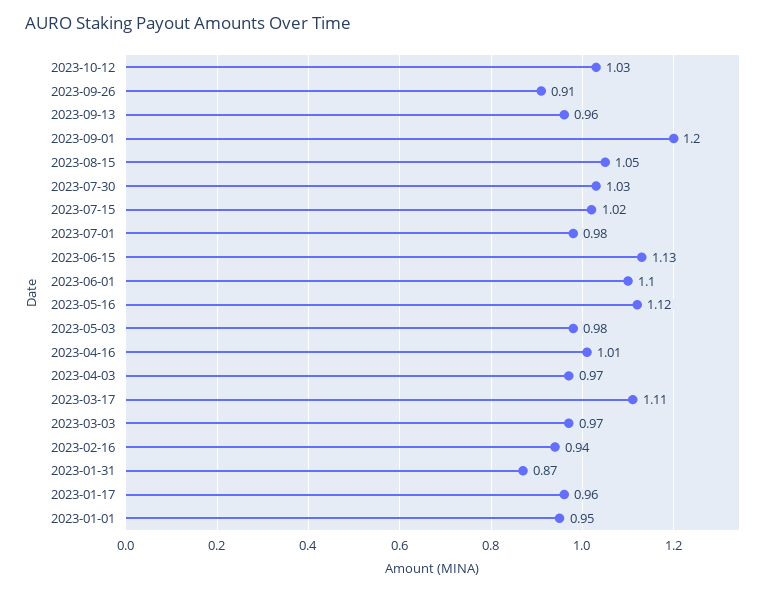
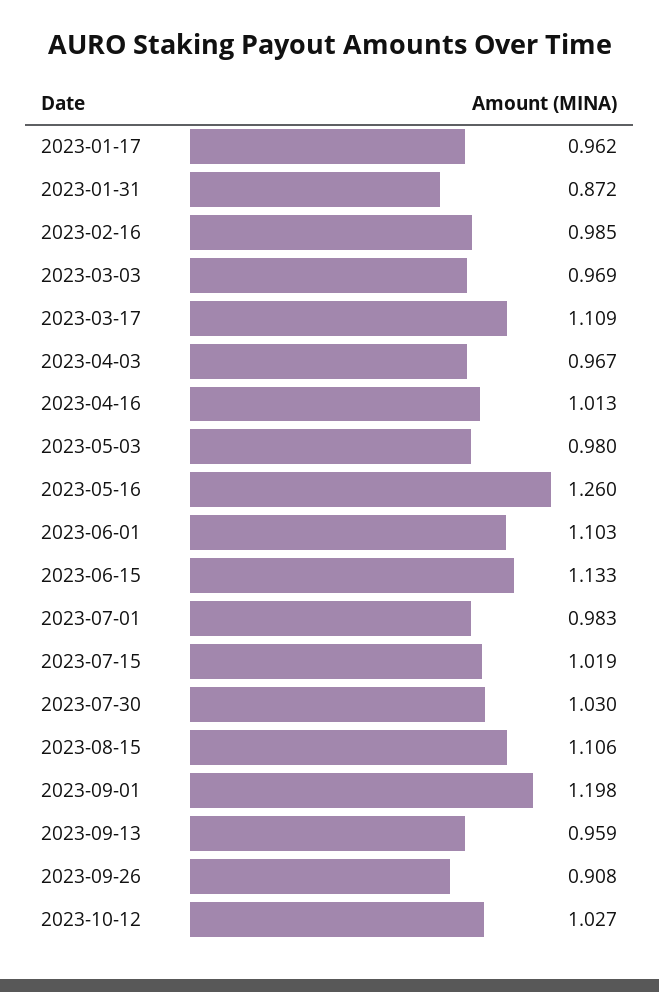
2023-08-15: 1.05 -> 1.106
2023-05-16: 1.12 -> 1.26
2023-02-16: 0.94 -> 0.985
2023-01-01: 0.95 -> none

